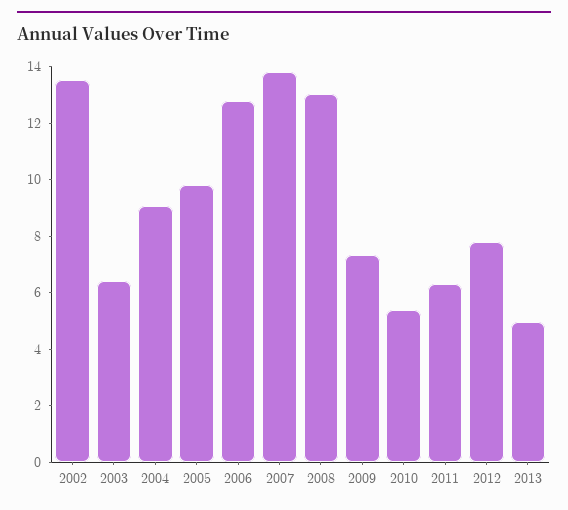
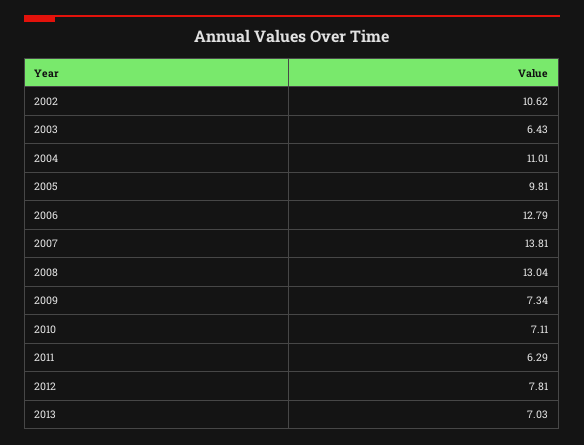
2002: 13.5 -> 10.62
2004: 9 -> 11.01
2010: 5.5 -> 7.11
2013: 5 -> 7.03

